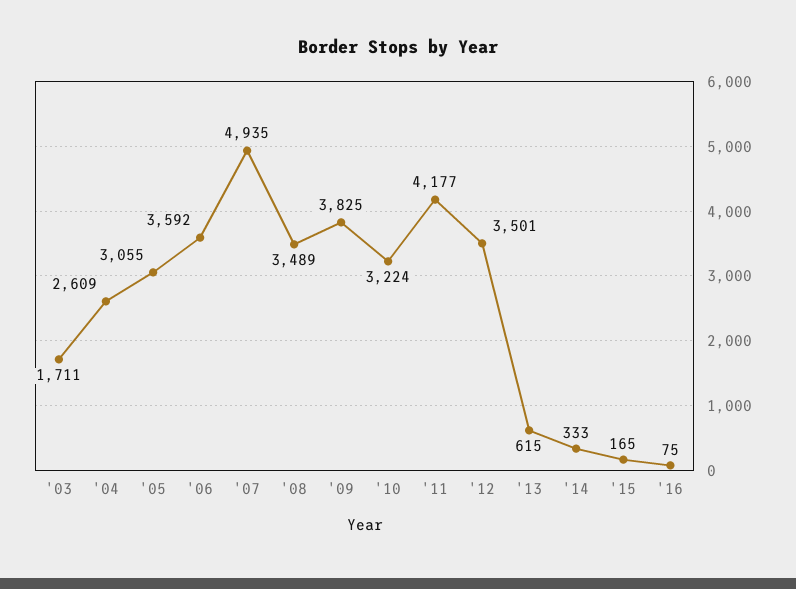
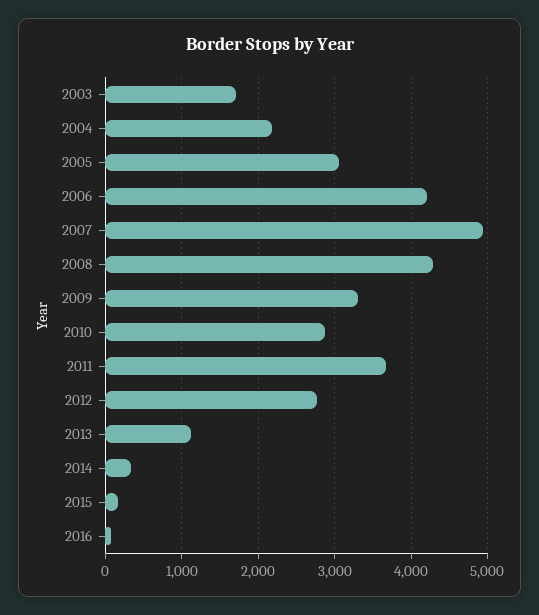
'04: 2609 -> 2200
'06: 3592 -> 4200
'08: 3489 -> 4300
'09: 3825 -> 3300
'10: 3224 -> 2900
'11: 4177 -> 3700
'12: 3501 -> 2800
'13: 615 -> 1100

